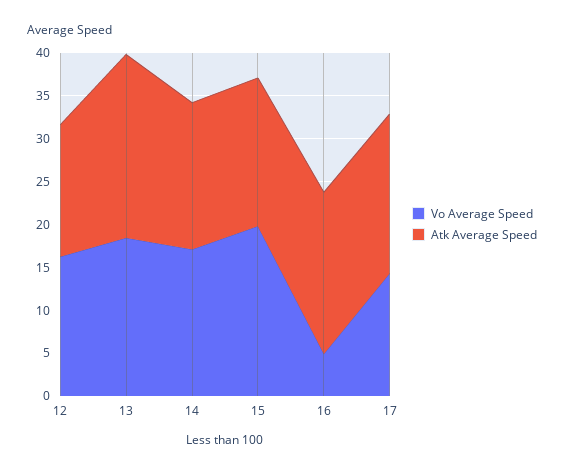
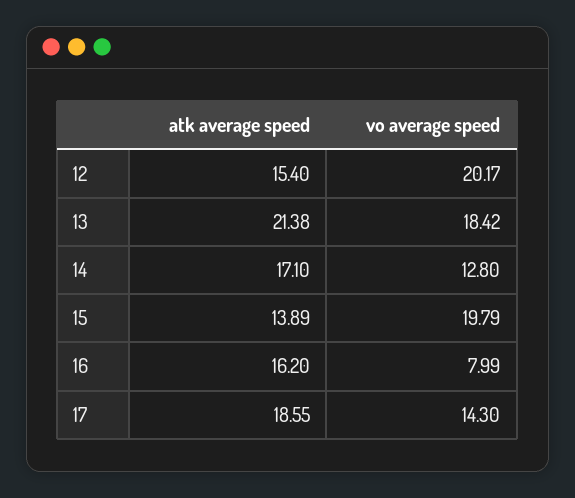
Vo Average Speed, 12: 16 -> 20.17
Vo Average Speed, 14: 17 -> 12.8
Atk Average Speed, 15: 17 -> 13.89
Vo Average Speed, 16: 5 -> 7.99
Atk Average Speed, 16: 19 -> 16.2

